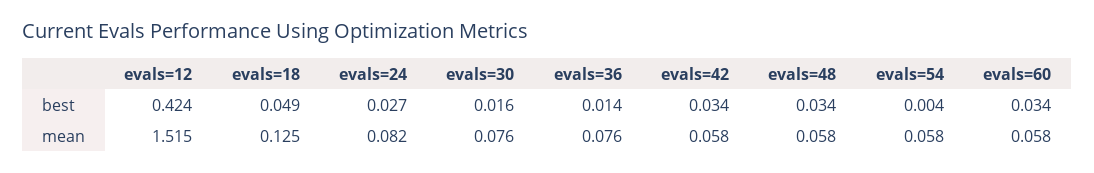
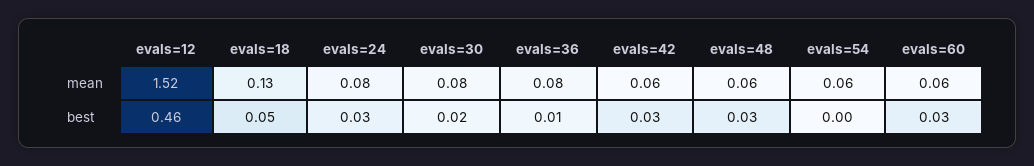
evals=12, best: 0.424 -> 0.46

